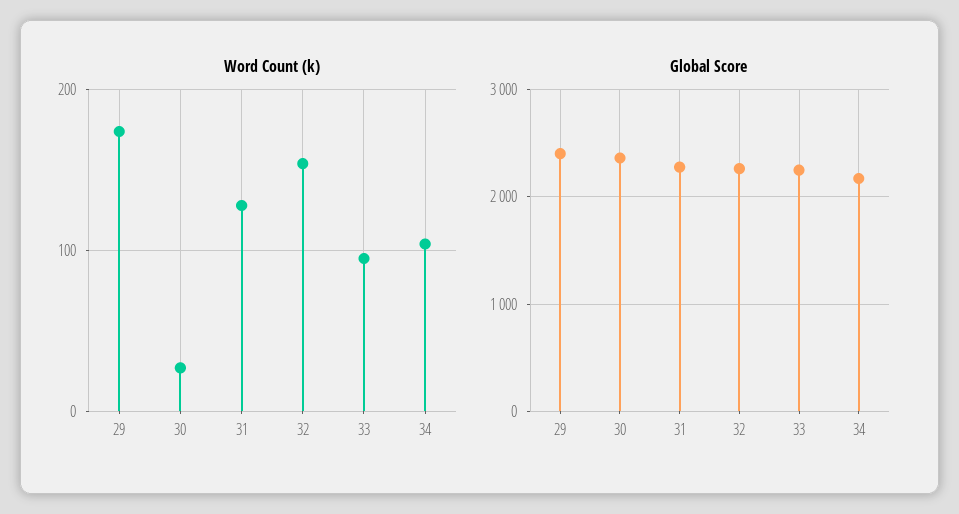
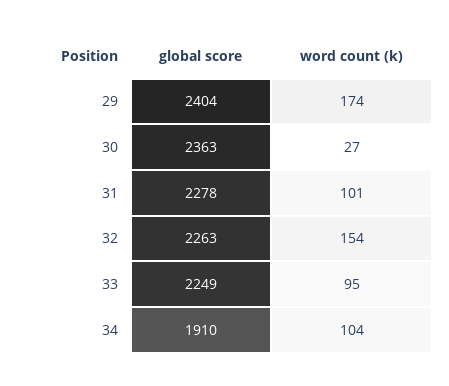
Word Count (k), 31: 130 -> 101
Global Score, 34: 2200 -> 1910

